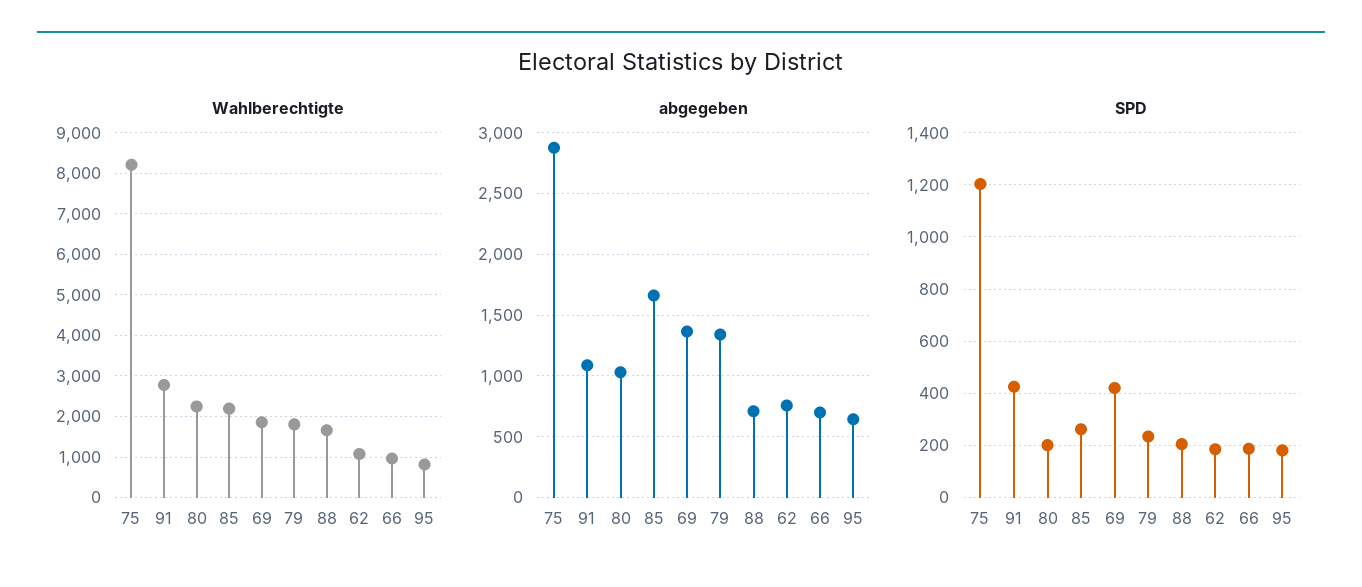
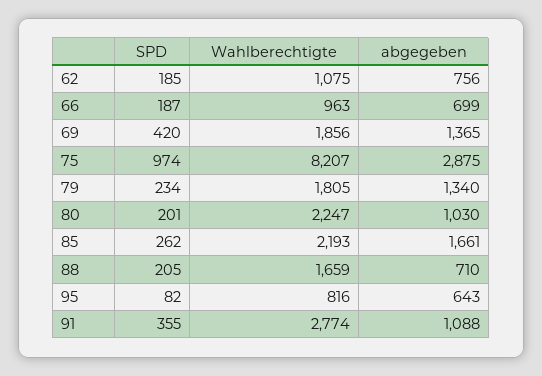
SPD, 75: 1200 -> 974
SPD, 91: 425 -> 355
SPD, 95: 175 -> 82

